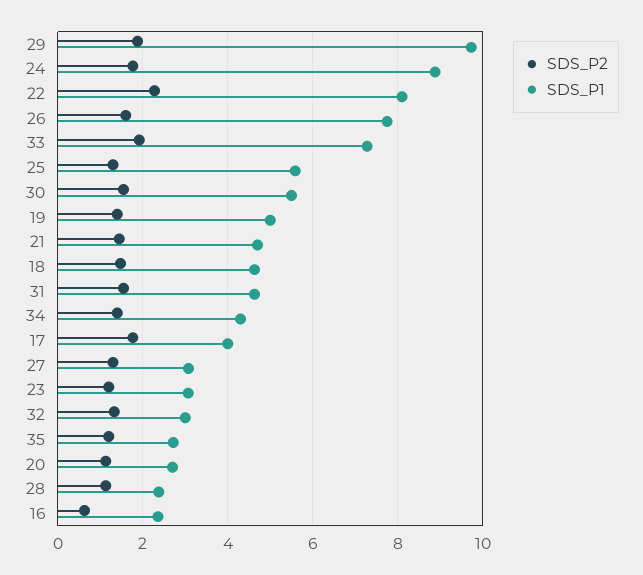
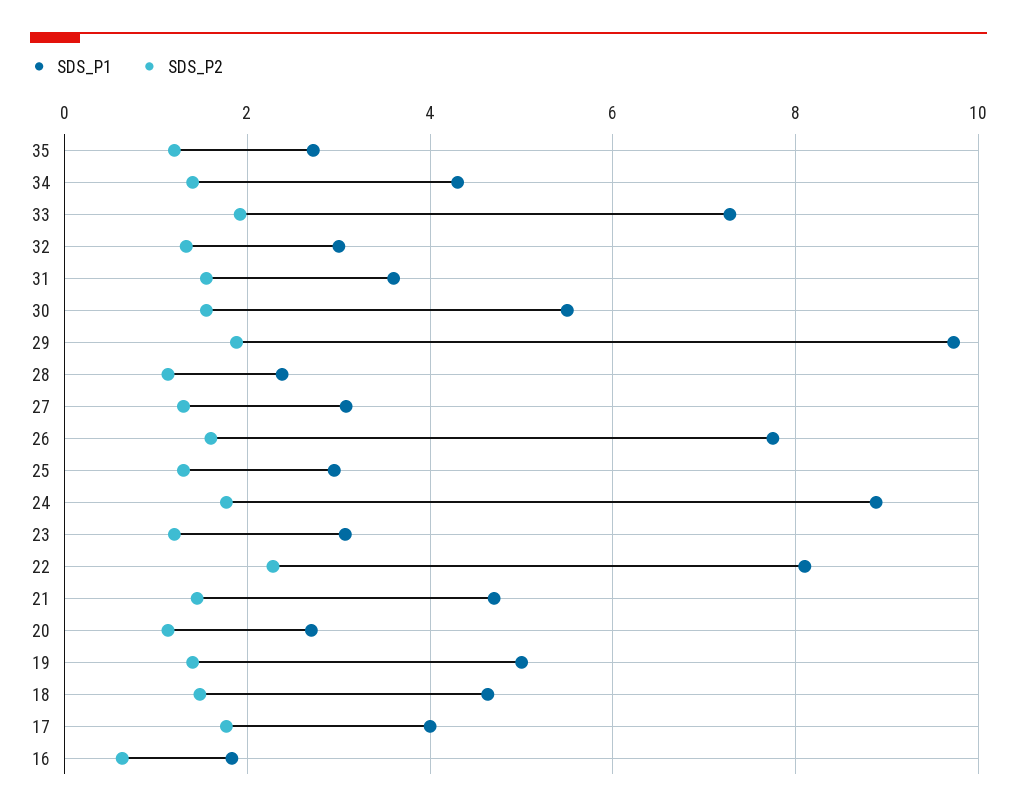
SDS_P1, 25: 5.6 -> 3
SDS_P1, 31: 4.6 -> 3.6
SDS_P1, 16: 2.4 -> 1.8

